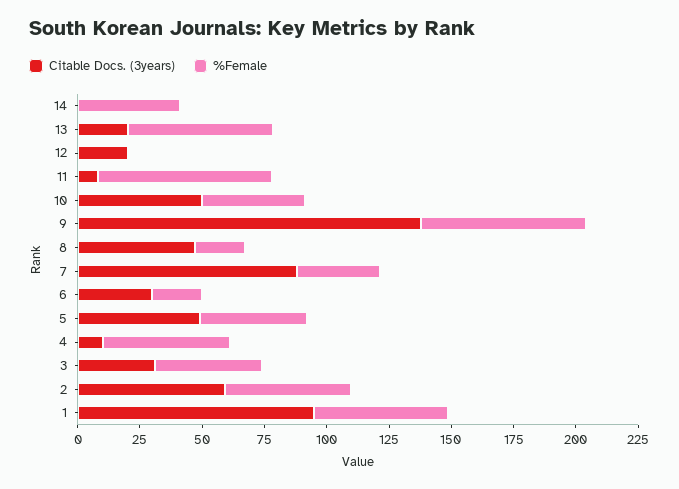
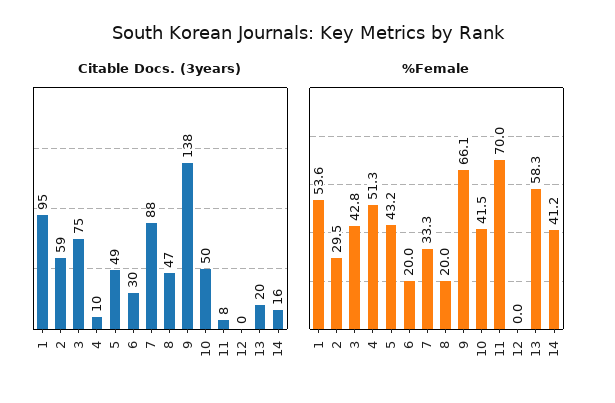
Citable Docs. (3years), 14: 0 -> 16
Citable Docs. (3years), 12: 20 -> 0
Citable Docs. (3years), 3: 30 -> 75
%Female, 2: 50 -> 29.5

